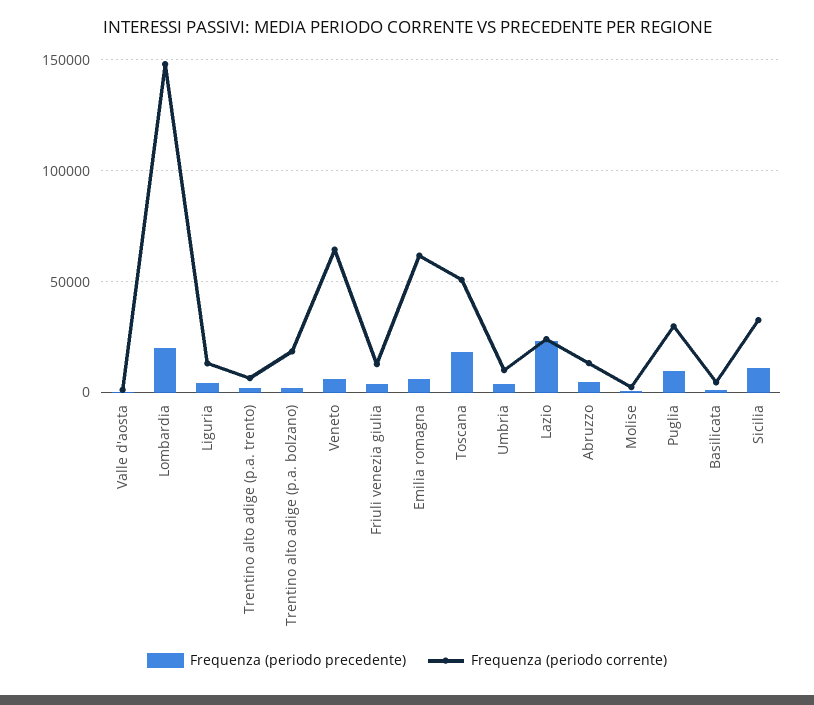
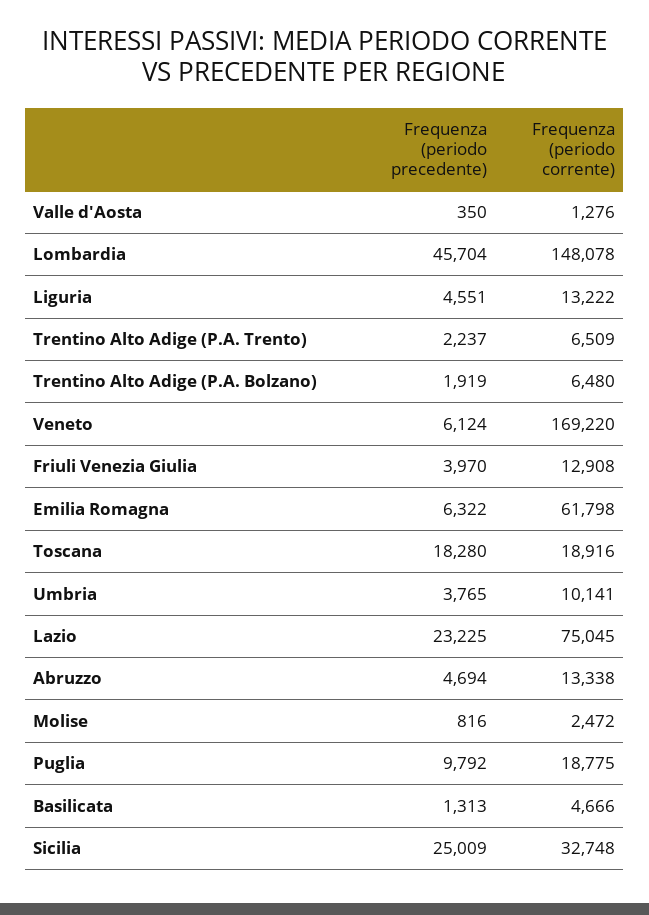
Frequenza (periodo precedente), Lombardia: 20000 -> 45704
Frequenza (periodo corrente), Trentino alto adige (p.a. bolzano): 20000 -> 6480
Frequenza (periodo corrente), Veneto: 65000 -> 169220
Frequenza (periodo corrente), Toscana: 50000 -> 18916
Frequenza (periodo corrente), Lazio: 25000 -> 75045
Frequenza (periodo corrente), Puglia: 30000 -> 18775
Frequenza (periodo precedente), Sicilia: 10000 -> 25009

